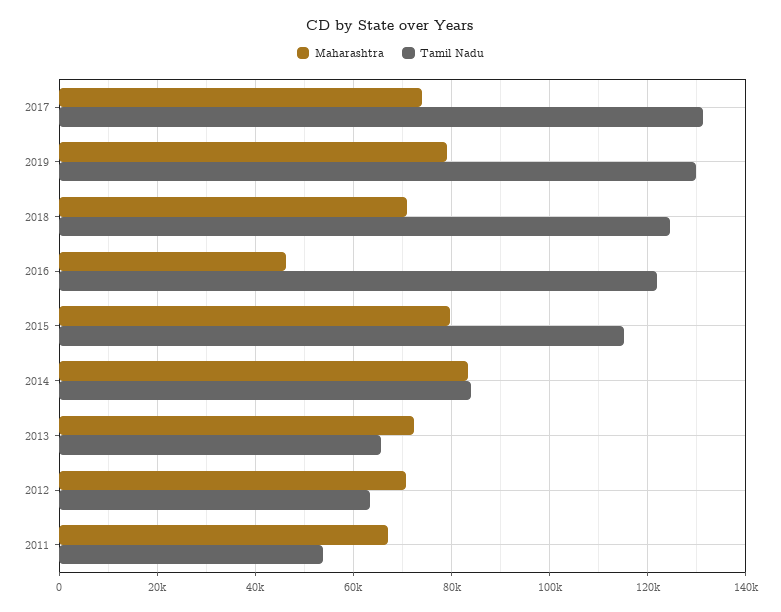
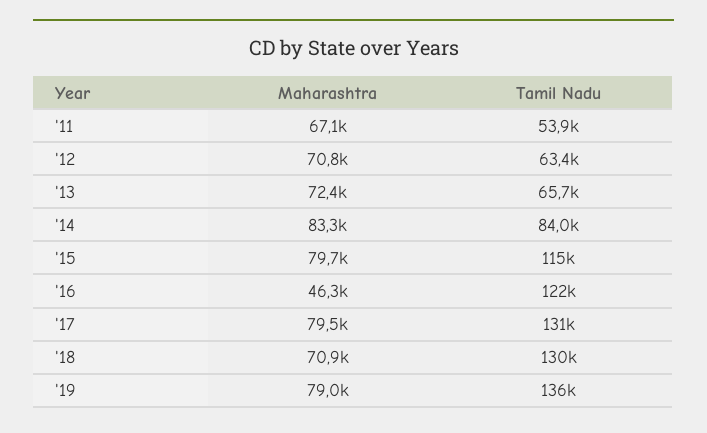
Maharashtra, 2017: 74000 -> 79500
Tamil Nadu, 2019: 130000 -> 136000
Tamil Nadu, 2018: 124000 -> 130000

